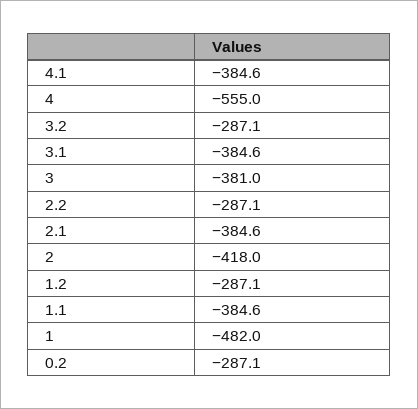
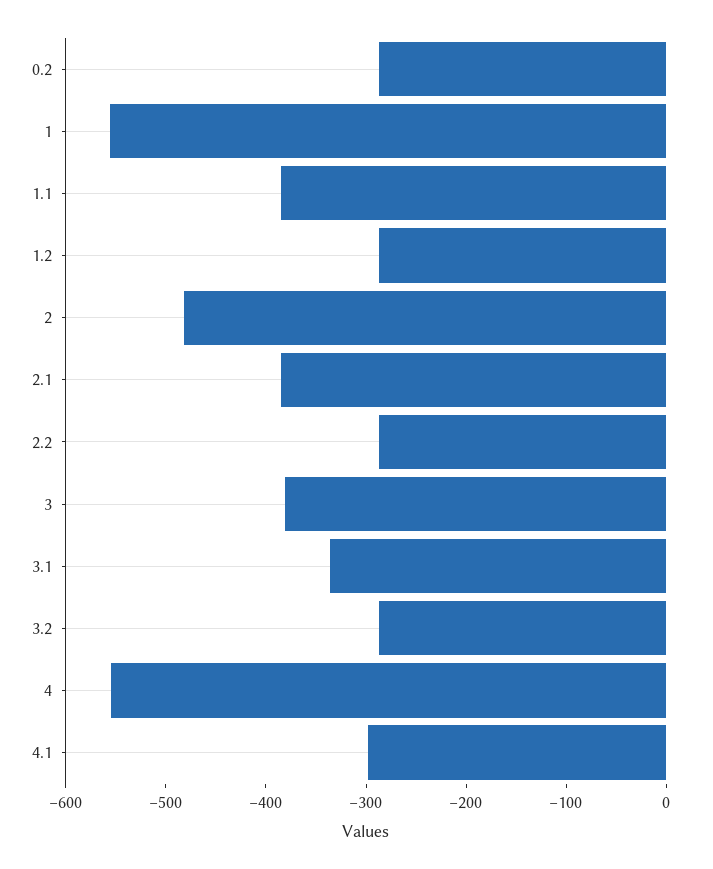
4.1: -384.6 -> -300
3.1: -384.6 -> -340
2: -418 -> -480
1: -482 -> -560

